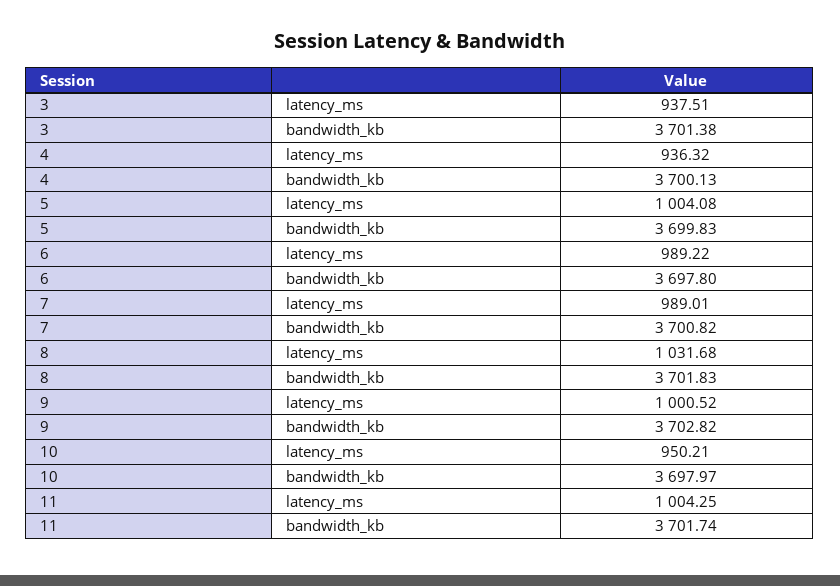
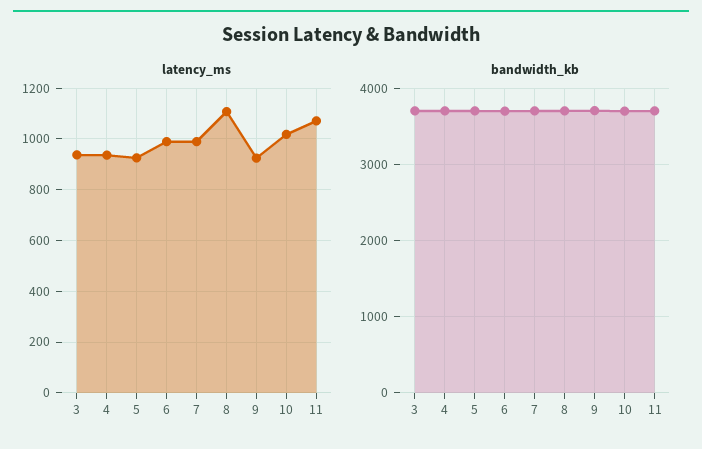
latency_ms, 5: 1004.08 -> 925
latency_ms, 8: 1031.68 -> 1100
latency_ms, 9: 1000.52 -> 925
latency_ms, 10: 950.21 -> 1025
latency_ms, 11: 1004.25 -> 1075

